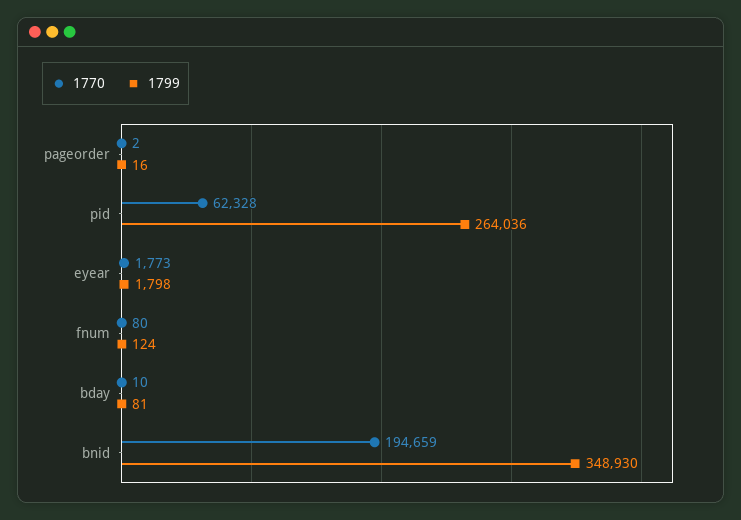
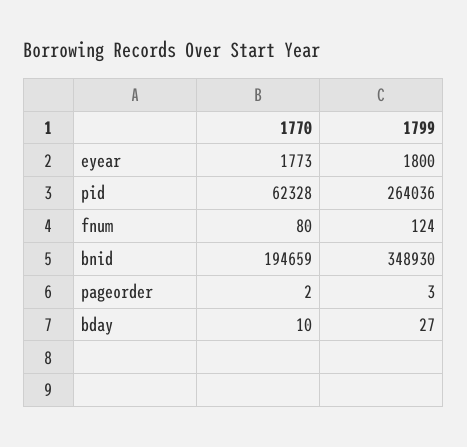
1799, pageorder: 16 -> 3
1799, eyear: 1798 -> 1800
1799, bday: 81 -> 27

